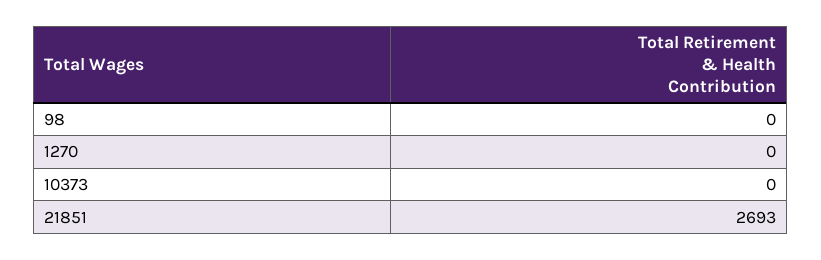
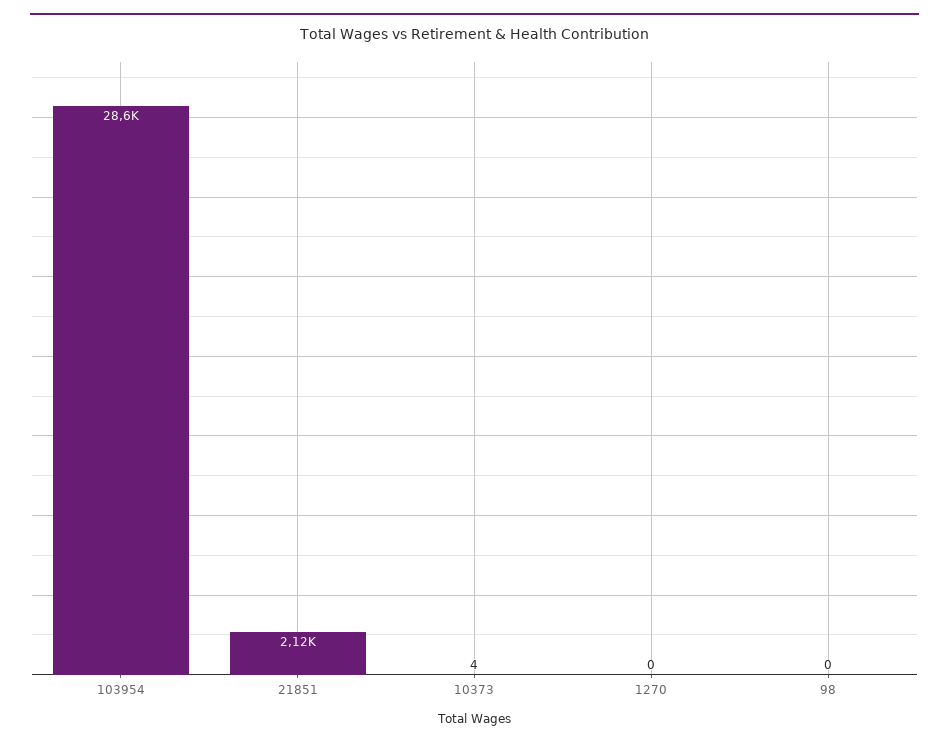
10373: 0 -> 4
21851: 2693 -> 2120
103954: none -> 28600

